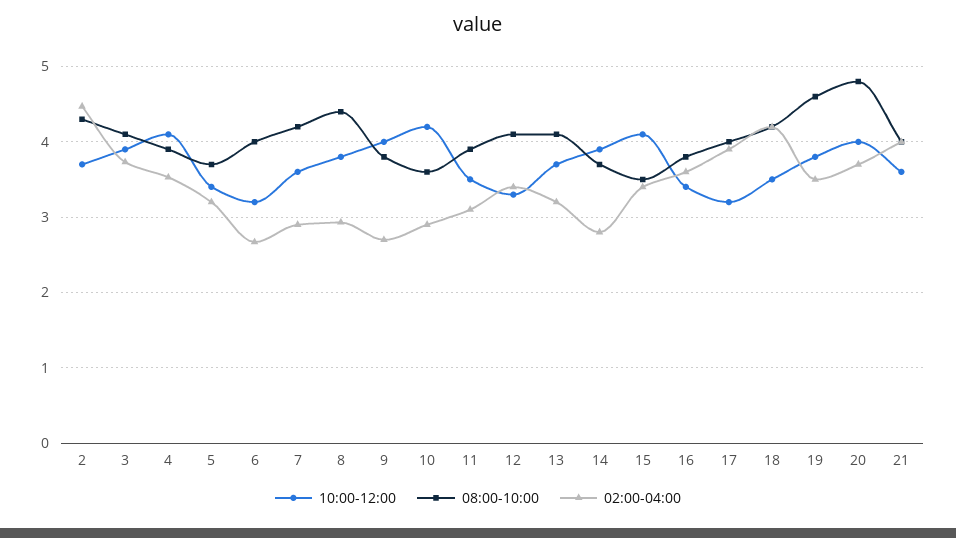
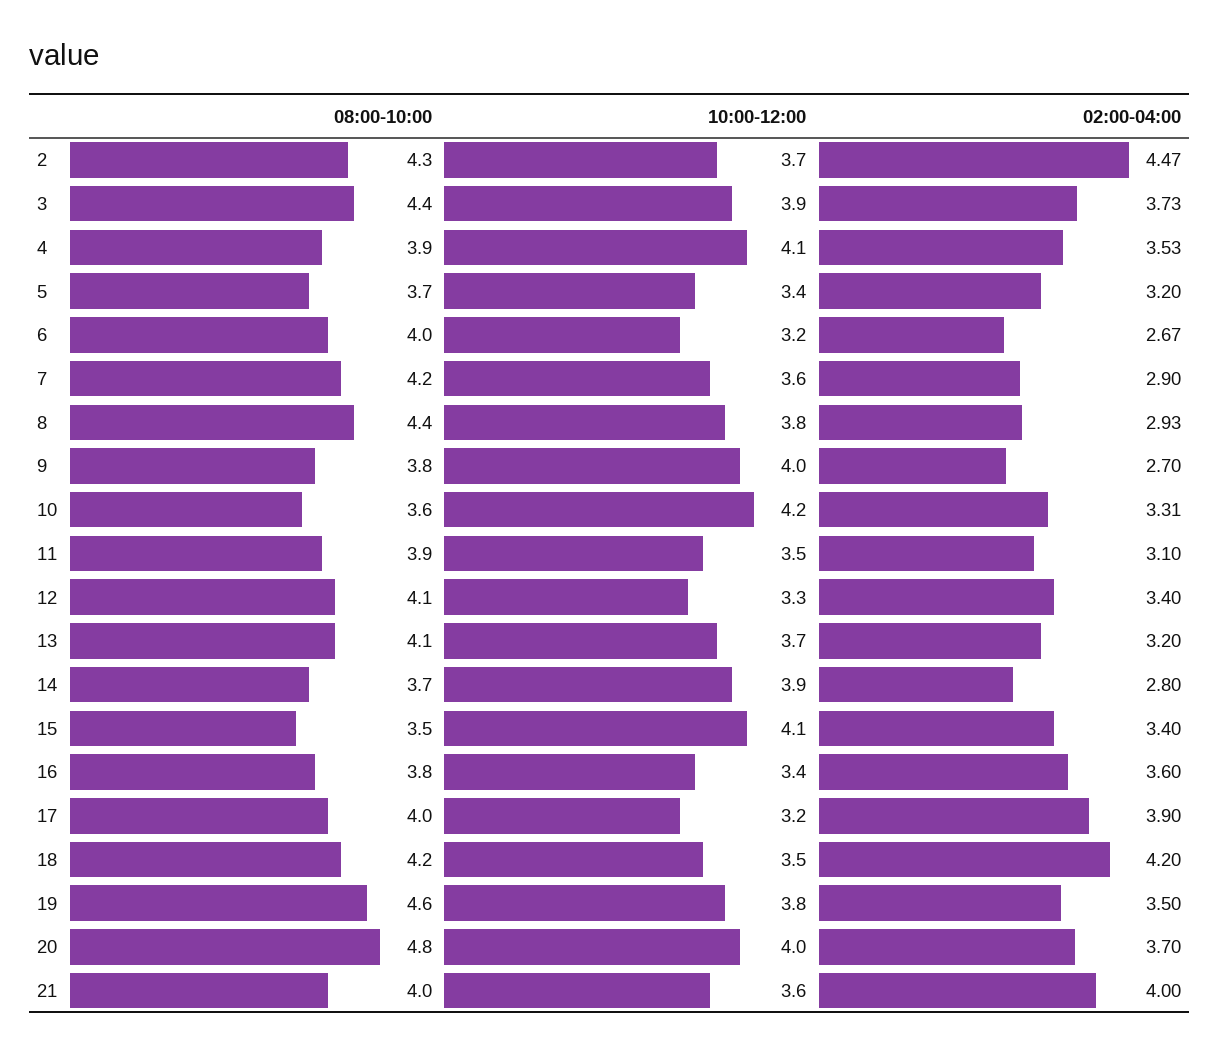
08:00-10:00, 3: 4.1 -> 4.4
02:00-04:00, 10: 2.9 -> 3.31

